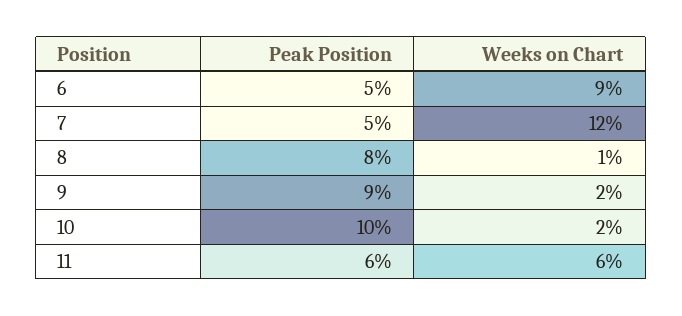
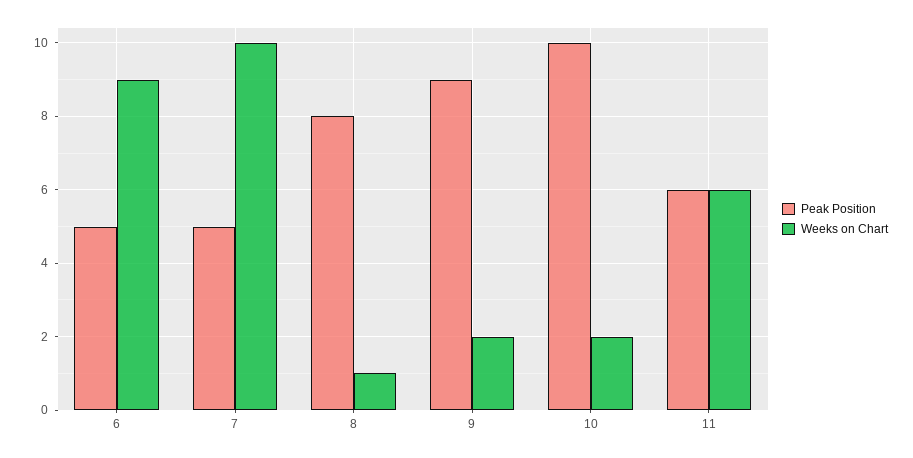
Weeks on Chart, 7: 12 -> 10

